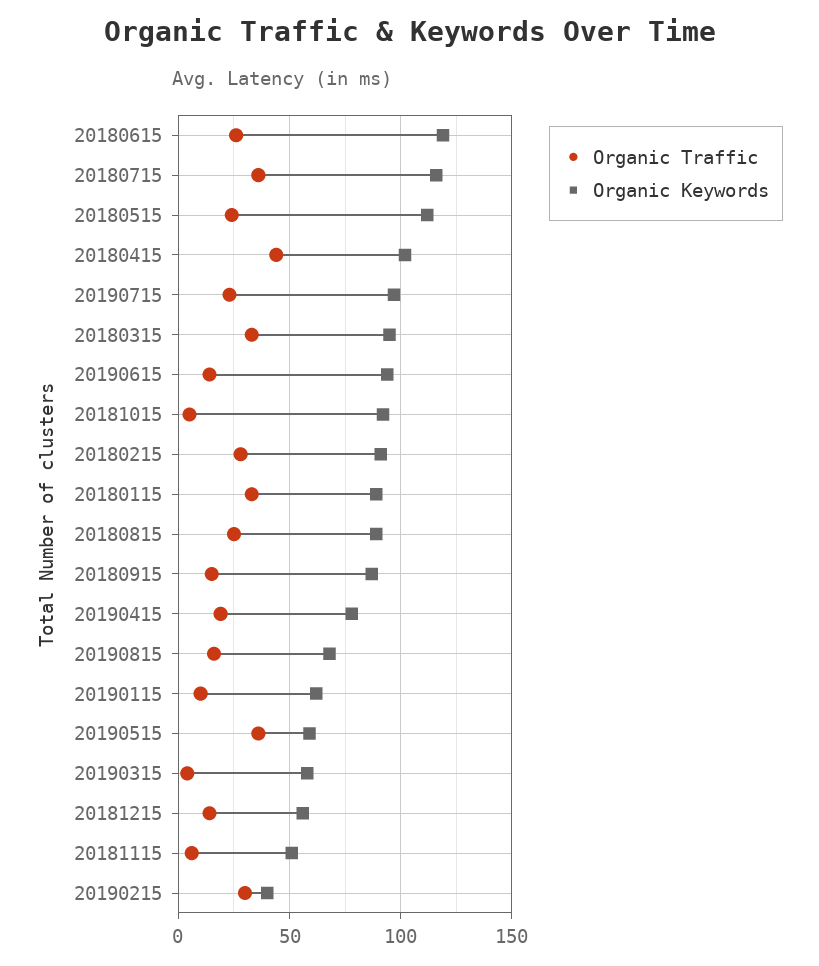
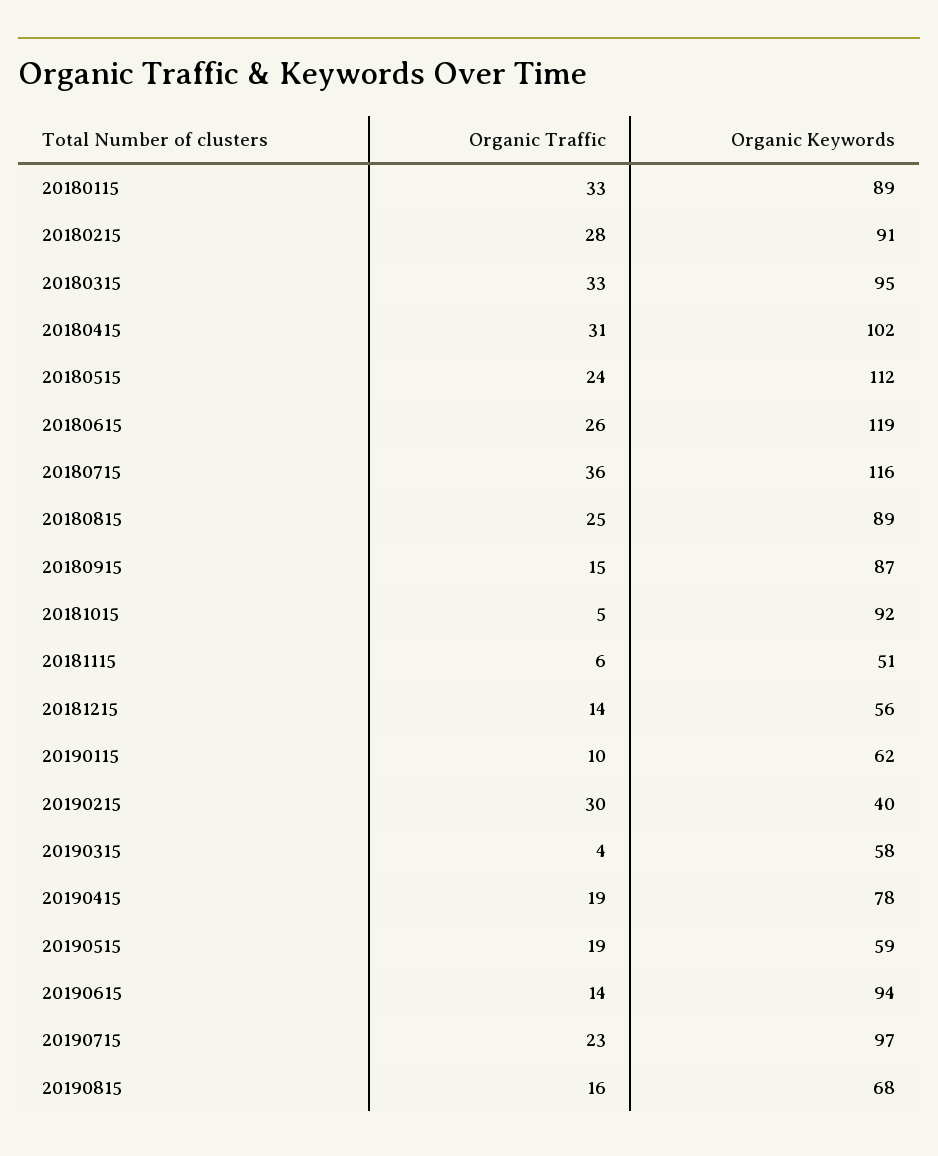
Organic Traffic, 20180415: 45 -> 31
Organic Traffic, 20190515: 35 -> 19

